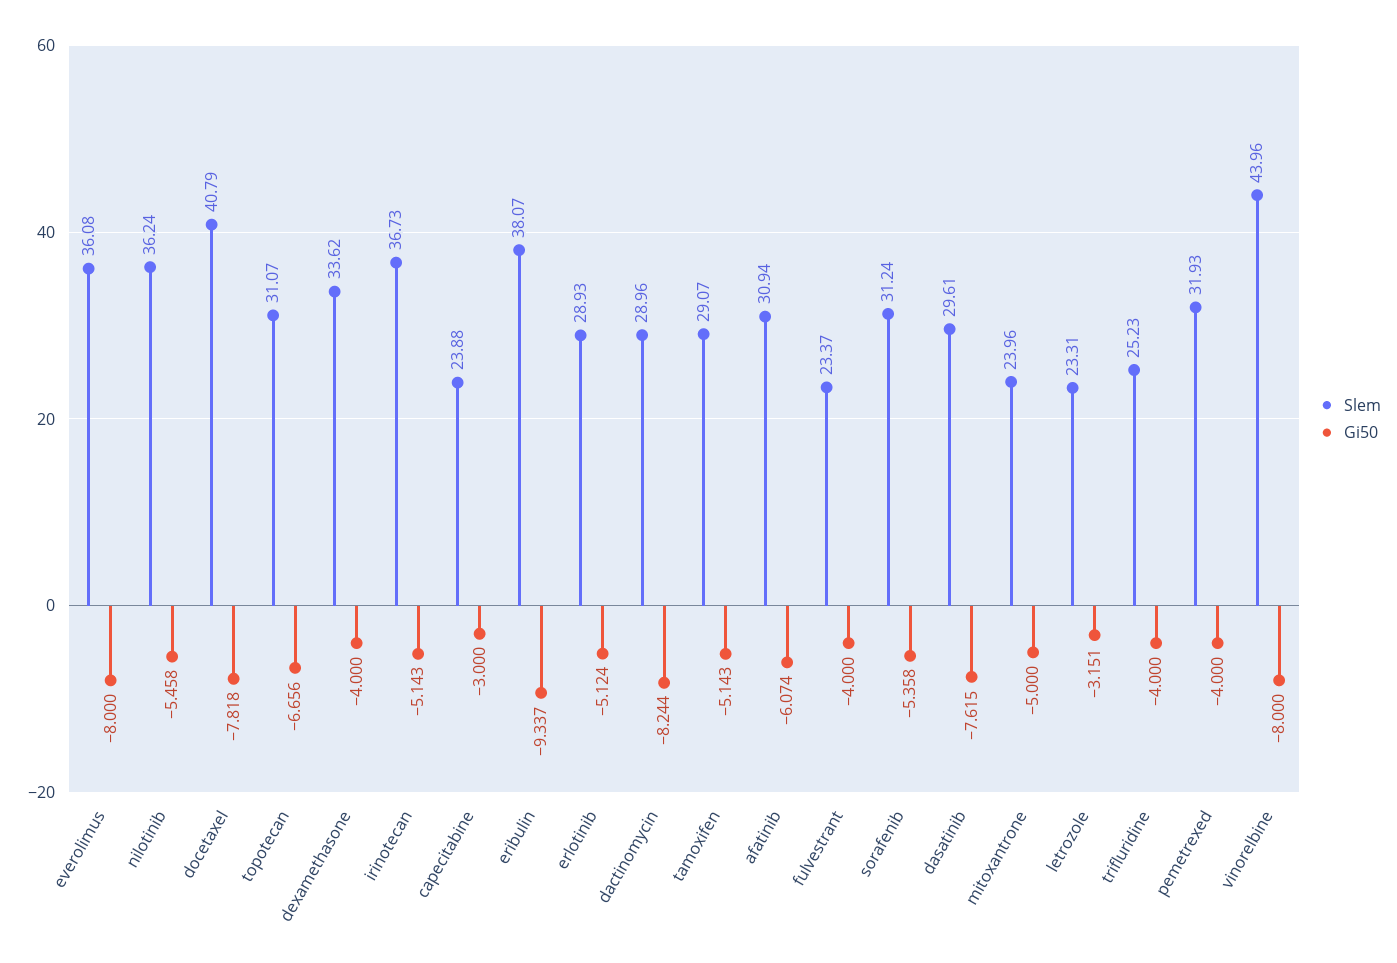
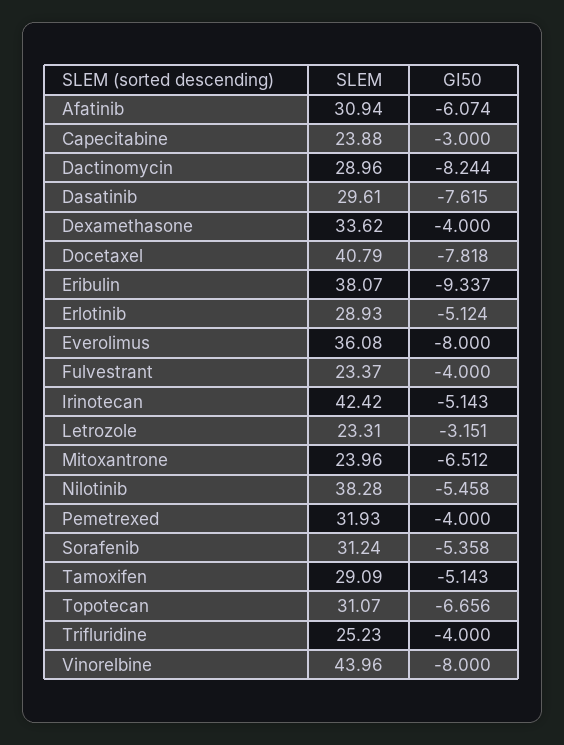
Slem, nilotinib: 36.24 -> 38.28
Slem, irinotecan: 36.73 -> 42.42
Slem, tamoxifen: 29.07 -> 29.09
Gi50, mitoxantrone: -5 -> -6.512

